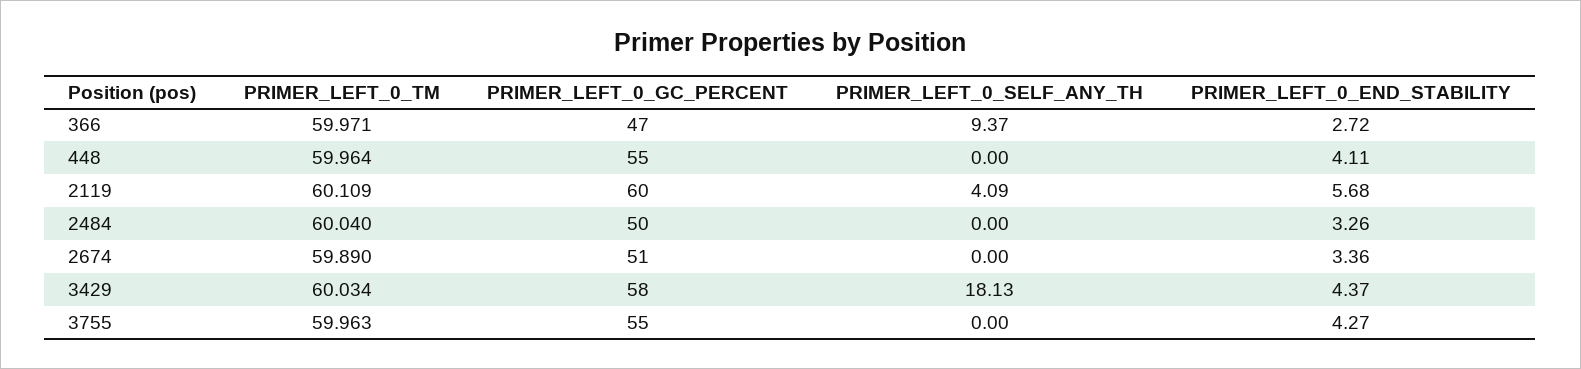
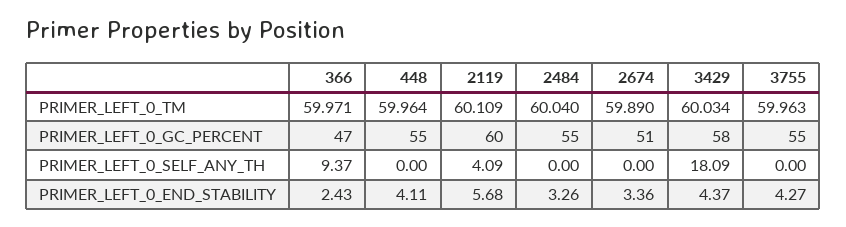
PRIMER_LEFT_0_END_STABILITY, 366: 2.72 -> 2.43
PRIMER_LEFT_0_GC_PERCENT, 2484: 50 -> 55
PRIMER_LEFT_0_SELF_ANY_TH, 3429: 18.13 -> 18.09

